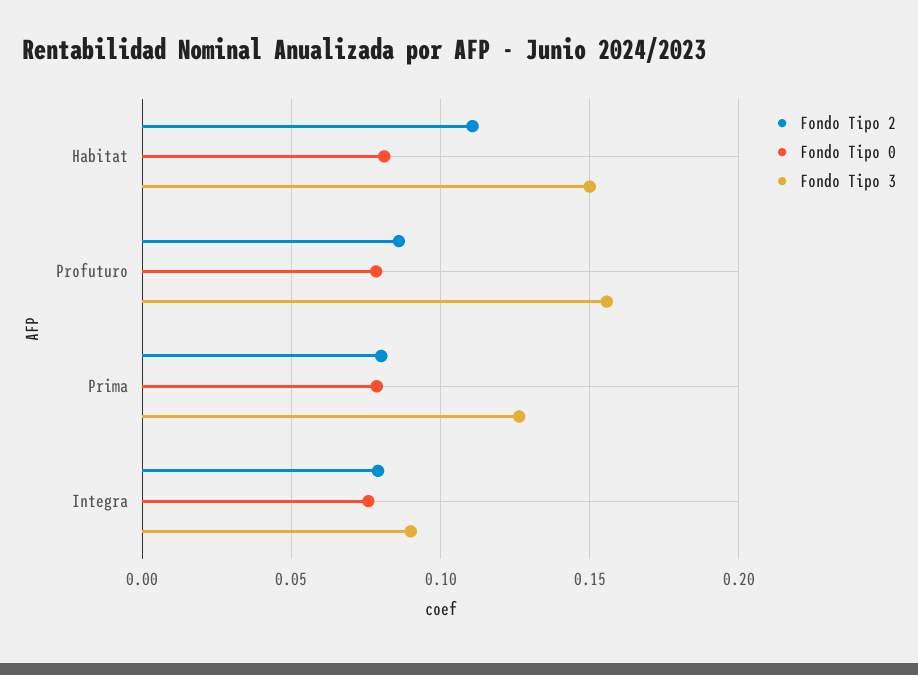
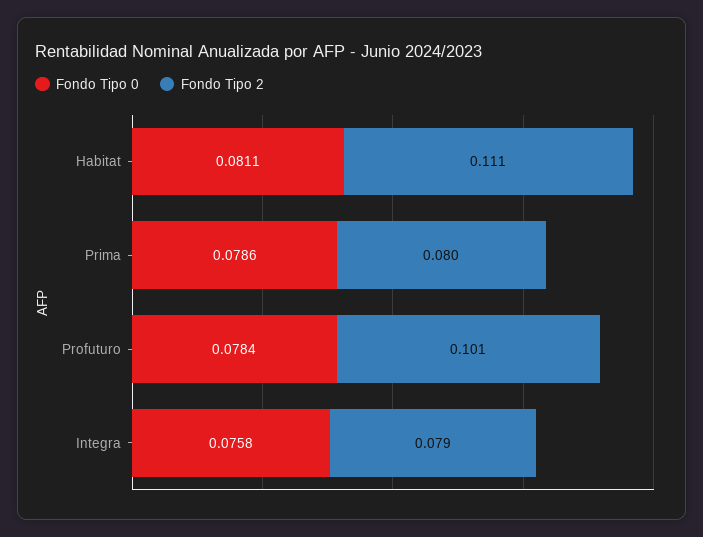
Fondo Tipo 3, Habitat: 0.15 -> none
Fondo Tipo 2, Profuturo: 0.085 -> 0.101
Fondo Tipo 3, Profuturo: 0.155 -> none
Fondo Tipo 3, Prima: 0.125 -> none
Fondo Tipo 3, Integra: 0.09 -> none

